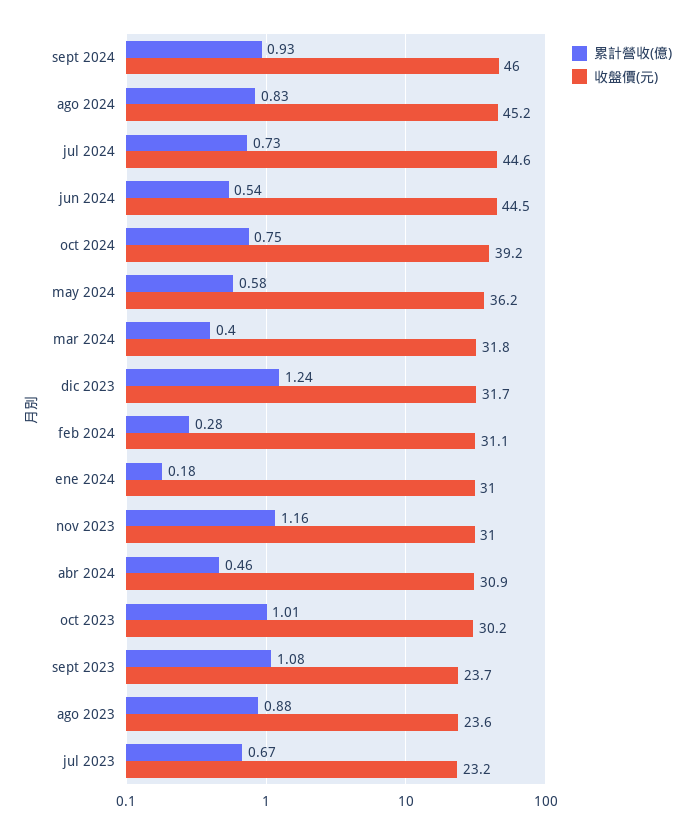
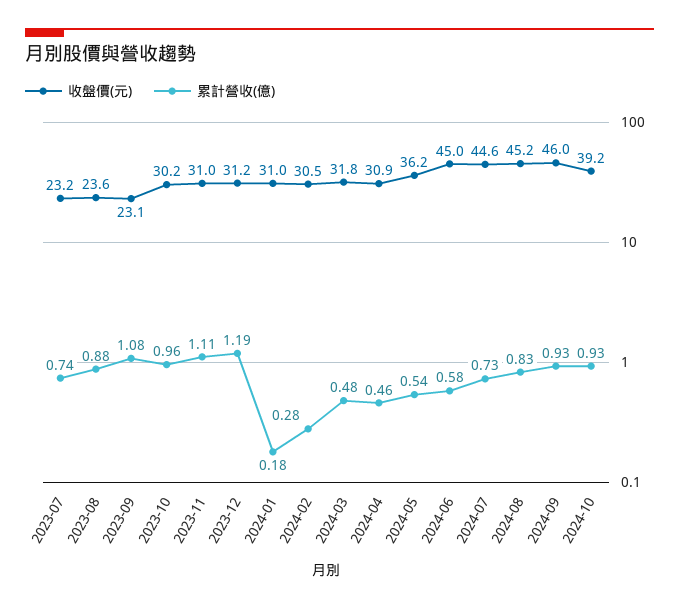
累計營收(億), jun 2024: 0.54 -> 0.58
收盤價(元), jun 2024: 44.5 -> 45
累計營收(億), oct 2024: 0.75 -> 0.93
累計營收(億), may 2024: 0.58 -> 0.54
累計營收(億), mar 2024: 0.4 -> 0.48
累計營收(億), dic 2023: 1.24 -> 1.19
收盤價(元), dic 2023: 31.7 -> 31.2
收盤價(元), feb 2024: 31.1 -> 30.5
累計營收(億), nov 2023: 1.16 -> 1.11
累計營收(億), oct 2023: 1.01 -> 0.96
收盤價(元), sept 2023: 23.7 -> 23.1
累計營收(億), jul 2023: 0.67 -> 0.74

